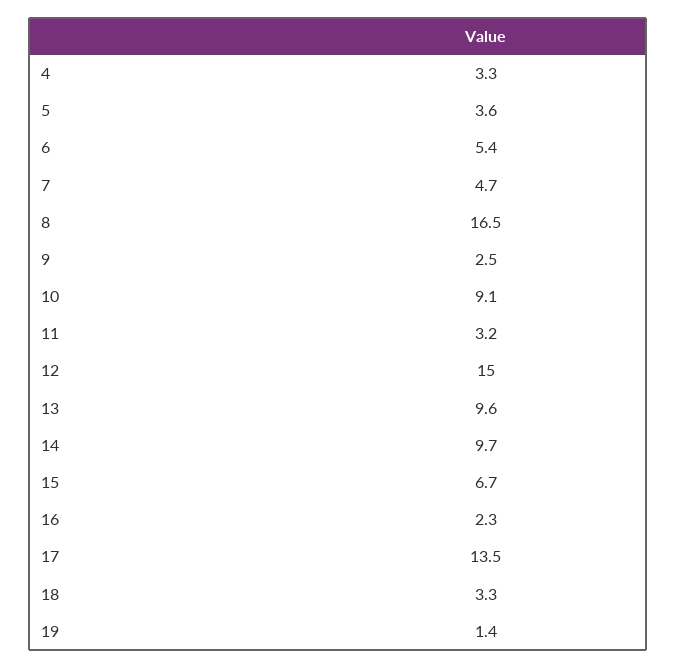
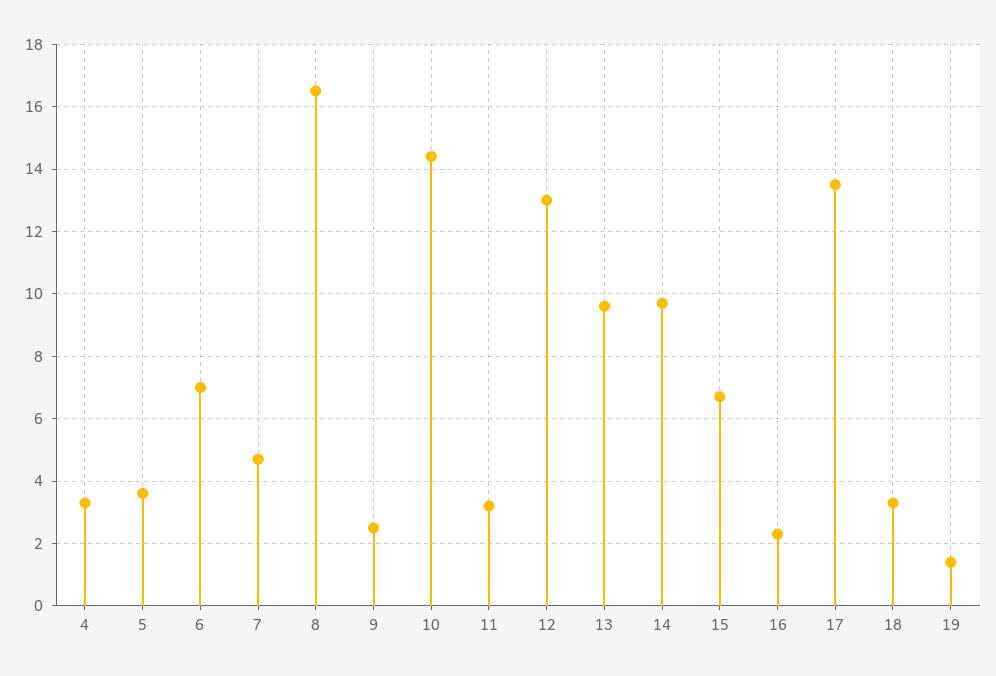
6: 5.4 -> 7
10: 9.1 -> 14.5
12: 15 -> 13

